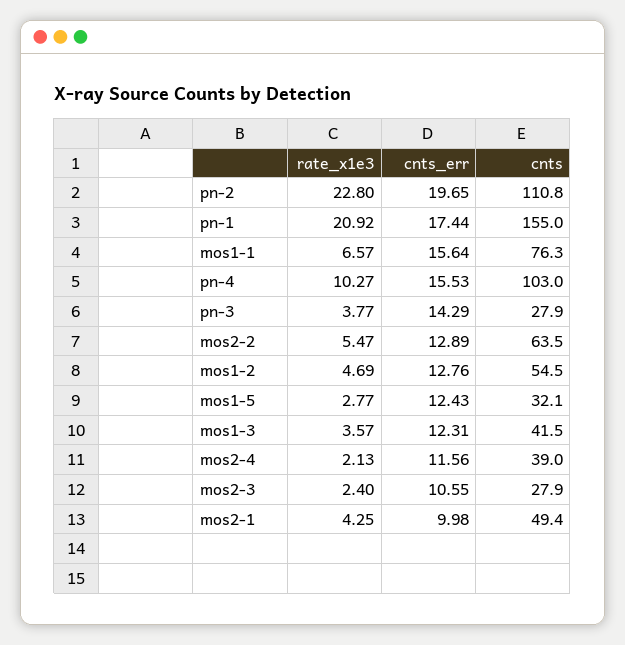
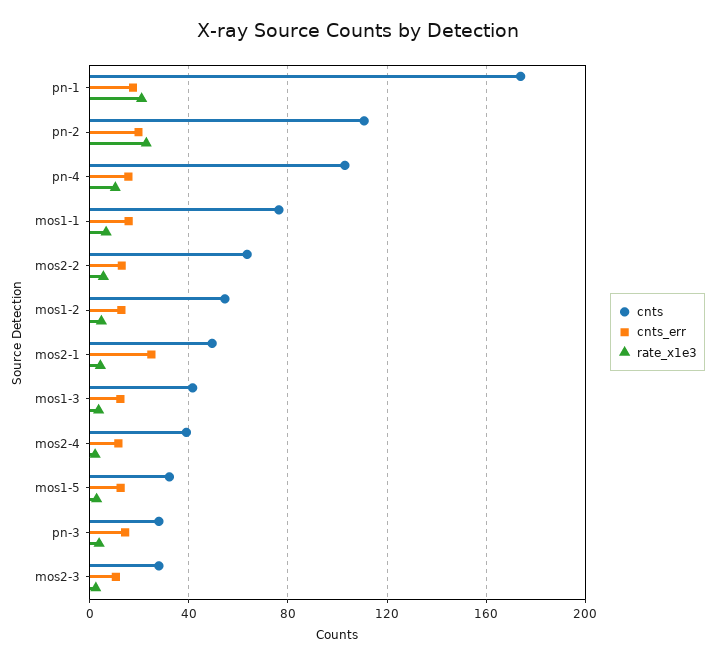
cnts, pn-1: 155 -> 175
cnts_err, mos2-1: 9.98 -> 25

